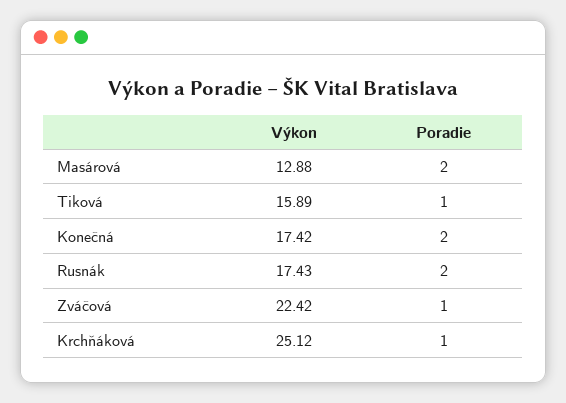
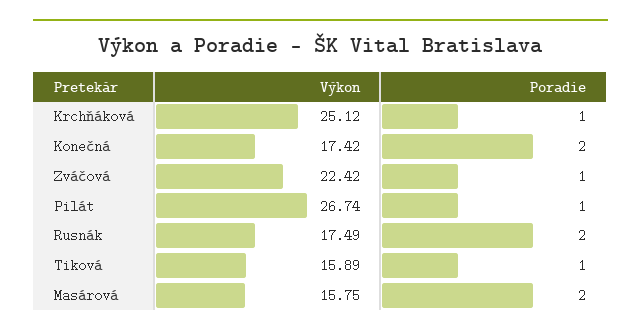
Výkon, Masárová: 12.88 -> 15.75
Výkon, Rusnák: 17.43 -> 17.49
Výkon, Pilát: none -> 26.74
Poradie, Pilát: none -> 1

